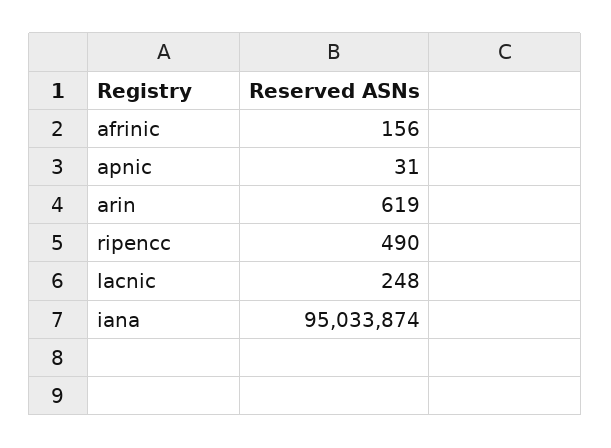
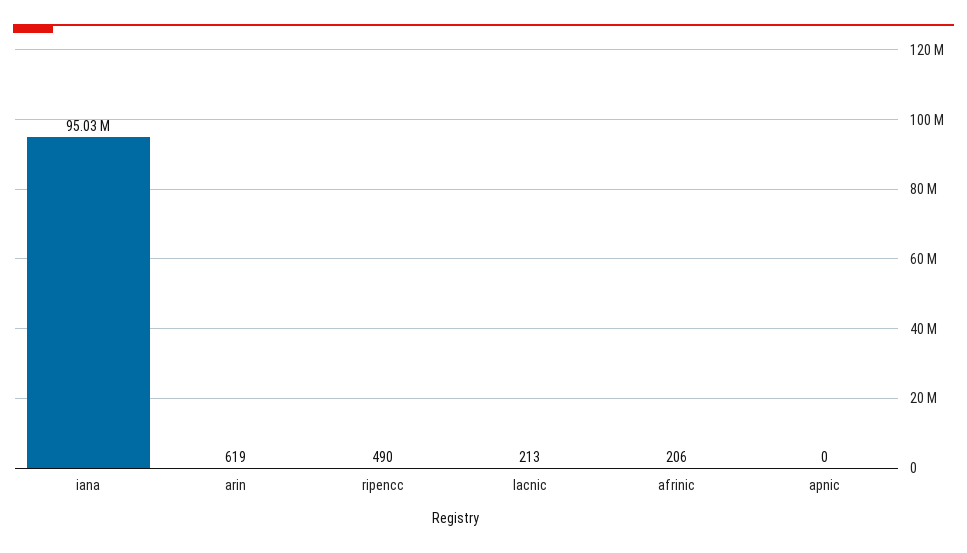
afrinic: 156 -> 206
apnic: 31 -> 0
lacnic: 248 -> 213

